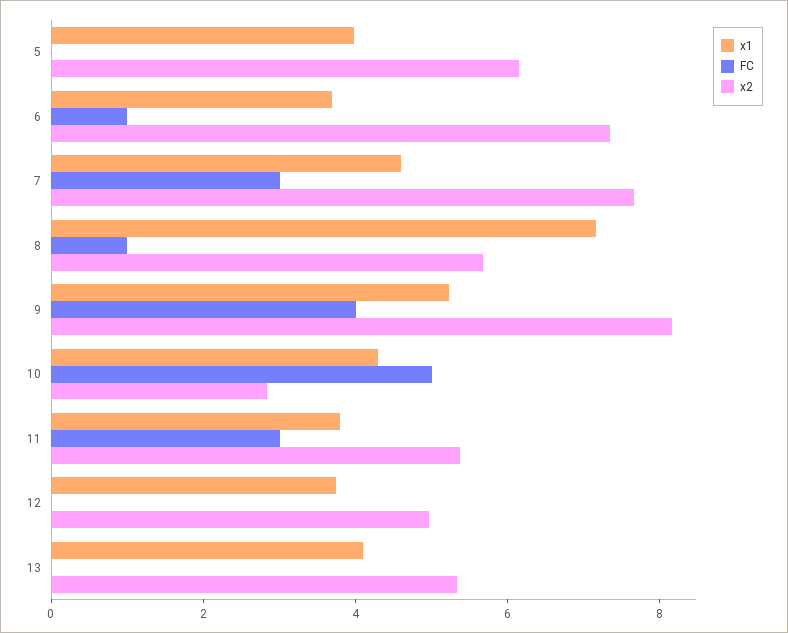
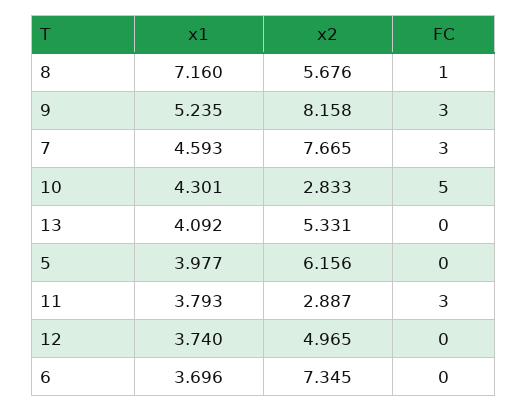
FC, 6: 1 -> 0
FC, 9: 4 -> 3
x2, 11: 5.5 -> 2.887

